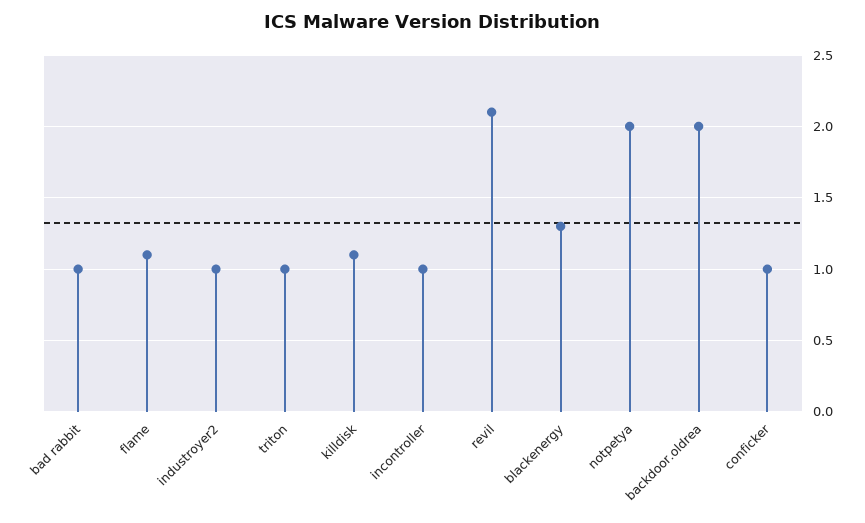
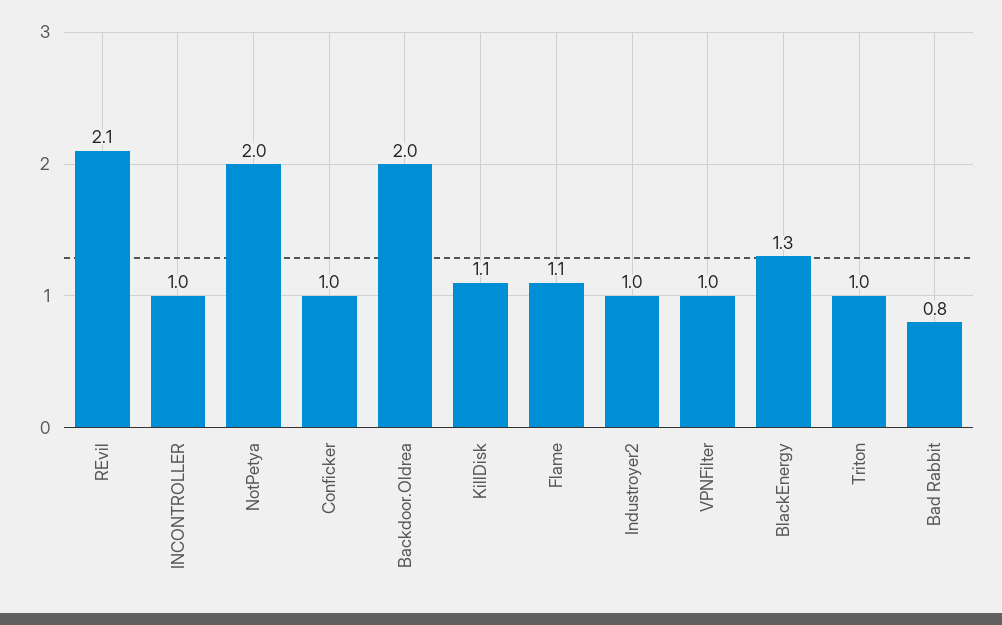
bad rabbit: 1 -> 0.8
VPNFilter: none -> 1

